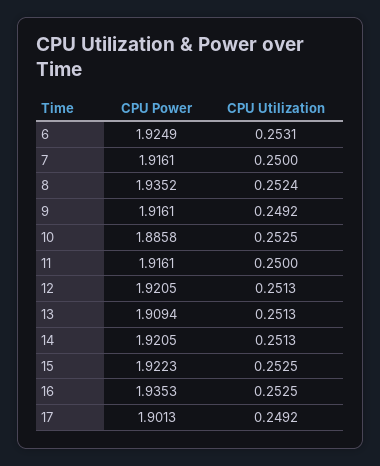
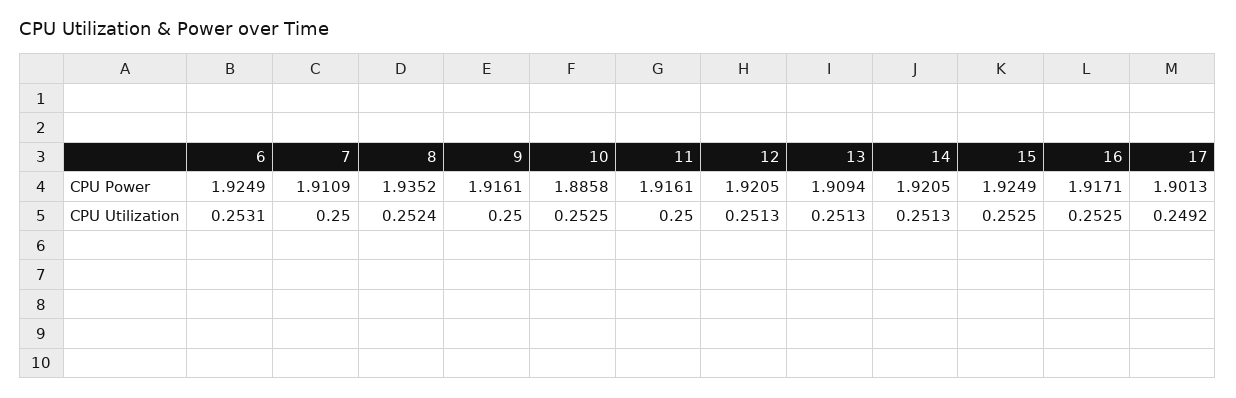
CPU Power, 7: 1.9161 -> 1.9109
CPU Utilization, 9: 0.2492 -> 0.25
CPU Power, 15: 1.9223 -> 1.9249
CPU Power, 16: 1.9353 -> 1.9171

